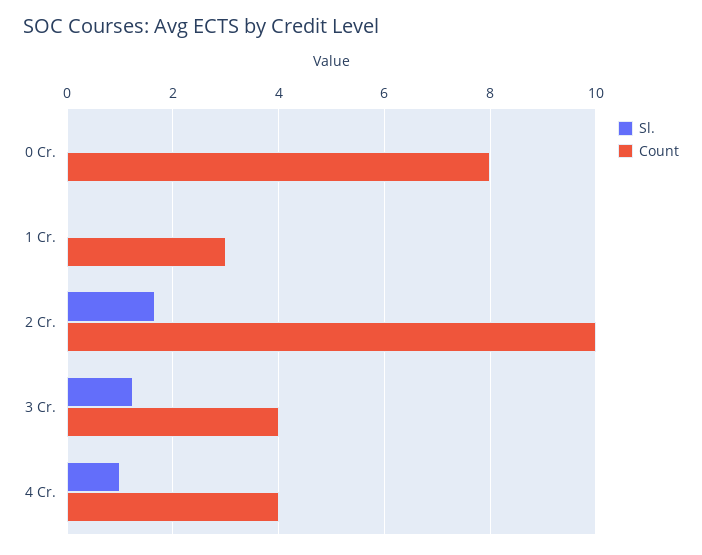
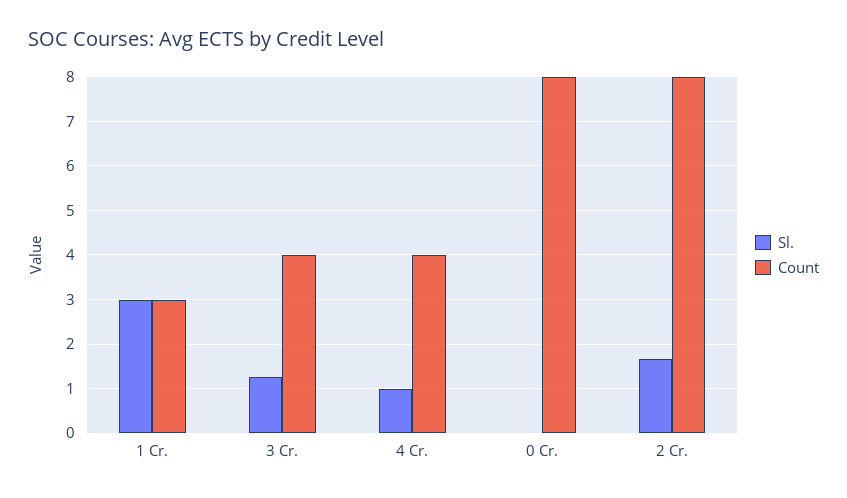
Sl., 1 Cr.: 0 -> 3
Count, 2 Cr.: 10 -> 8

